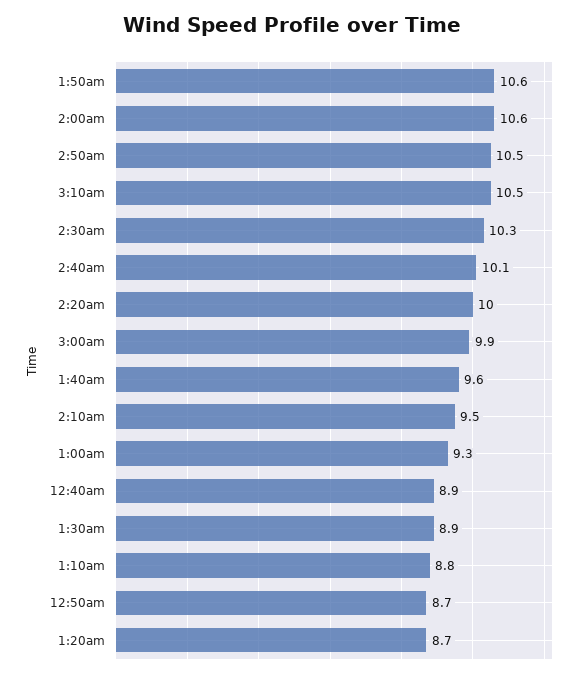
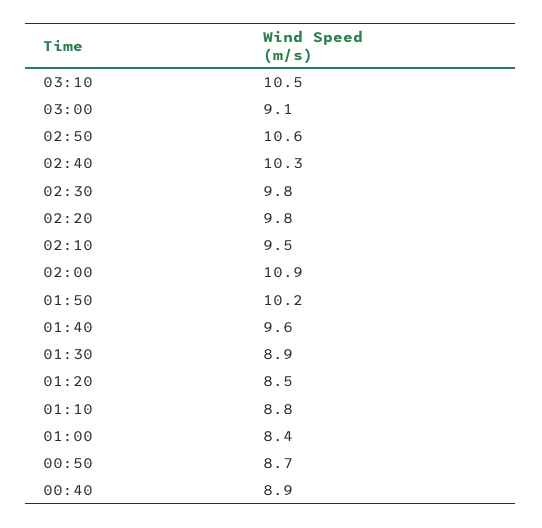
1:50am: 10.6 -> 10.2
2:00am: 10.6 -> 10.9
2:50am: 10.5 -> 10.6
2:30am: 10.3 -> 9.8
2:40am: 10.1 -> 10.3
2:20am: 10 -> 9.8
3:00am: 9.9 -> 9.1
1:00am: 9.3 -> 8.4
1:20am: 8.7 -> 8.5

